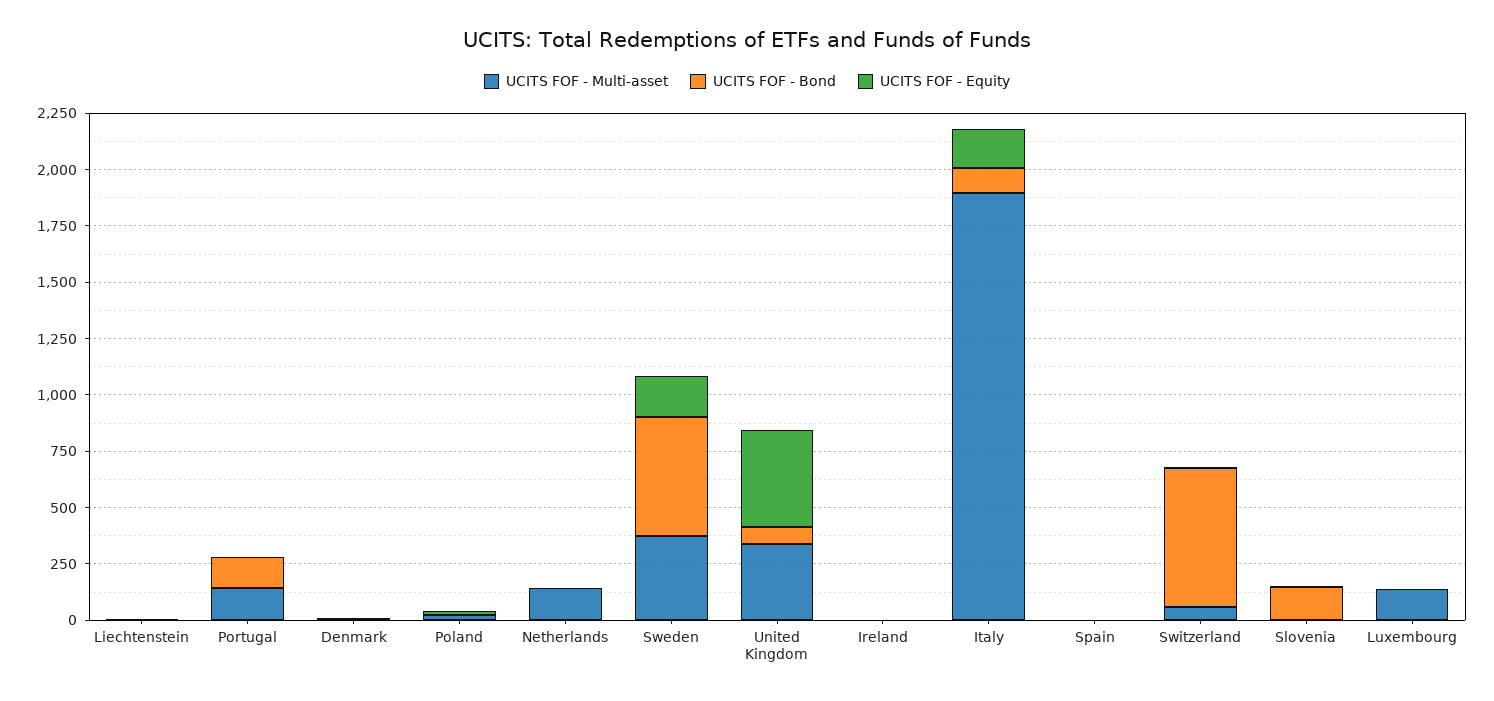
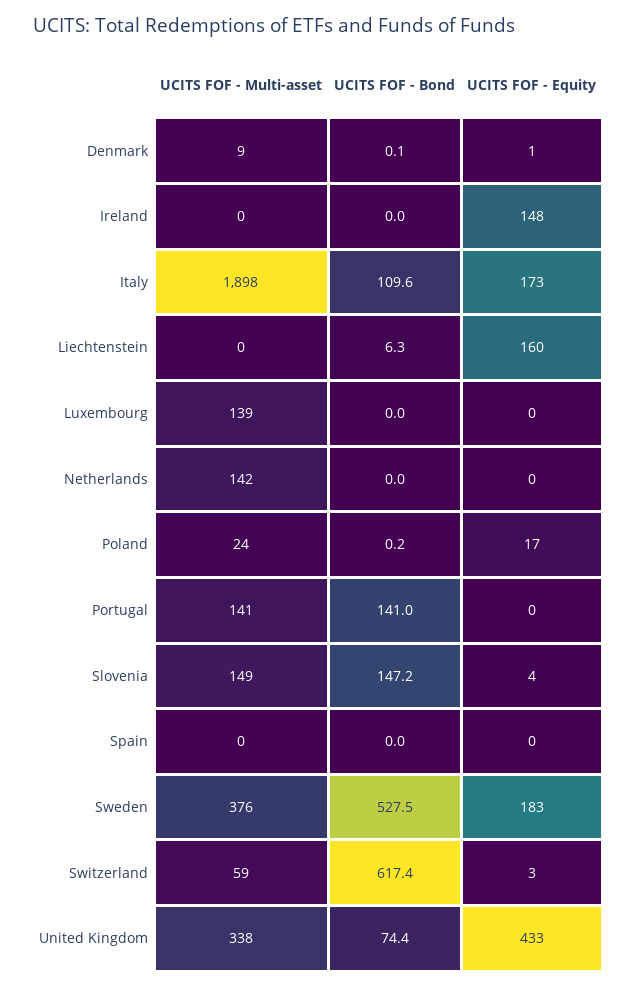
UCITS FOF - Equity, Liechtenstein: 0 -> 160
UCITS FOF - Equity, Ireland: 0 -> 148
UCITS FOF - Multi-asset, Slovenia: 0 -> 149

